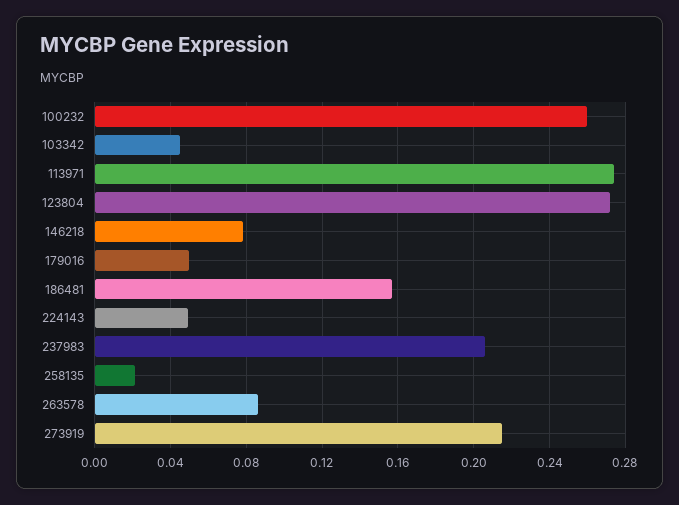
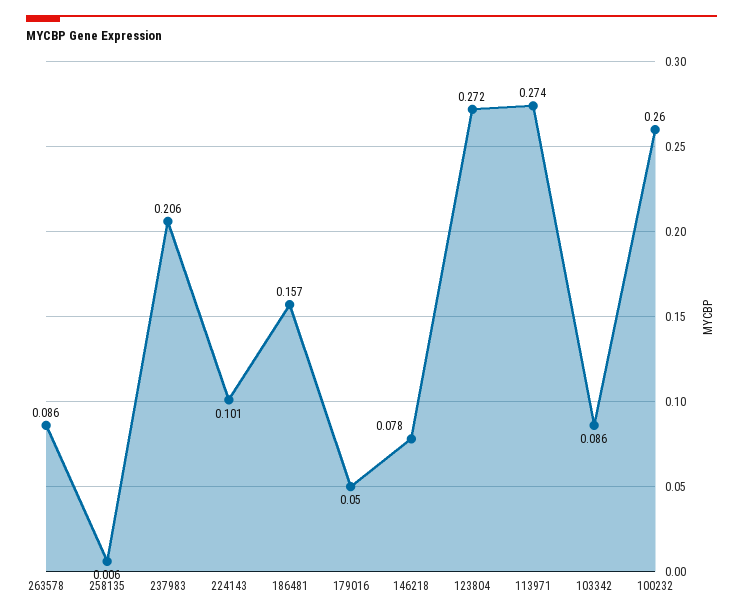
103342: 0.045 -> 0.086
224143: 0.05 -> 0.101
258135: 0.02 -> 0.006
273919: 0.215 -> none

